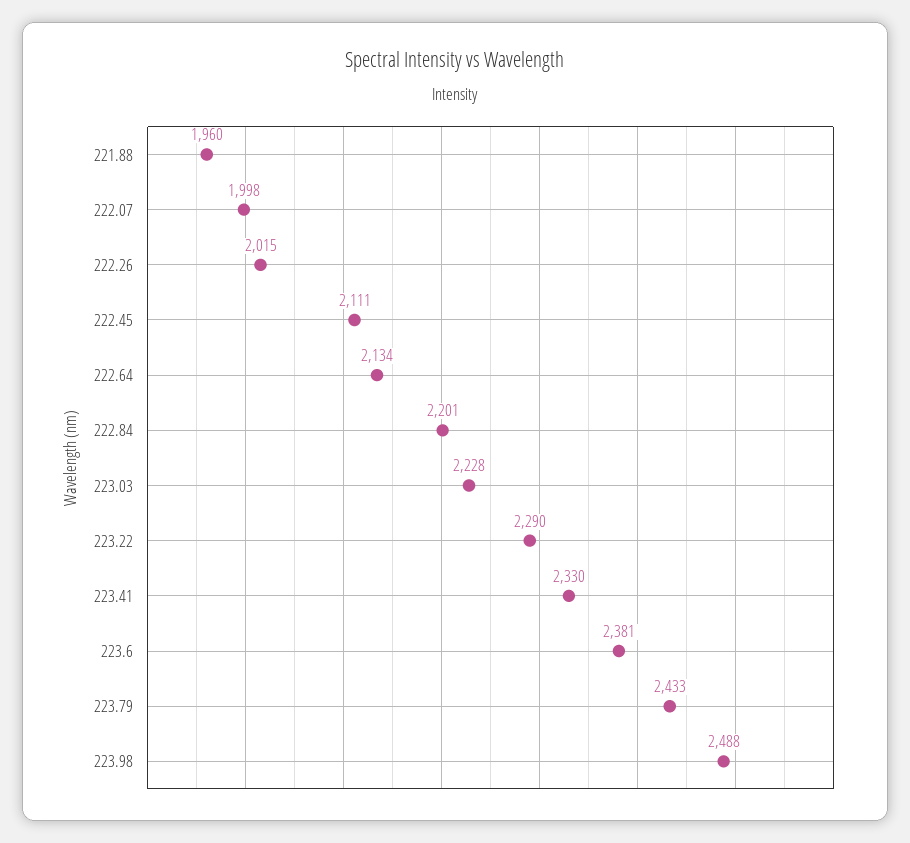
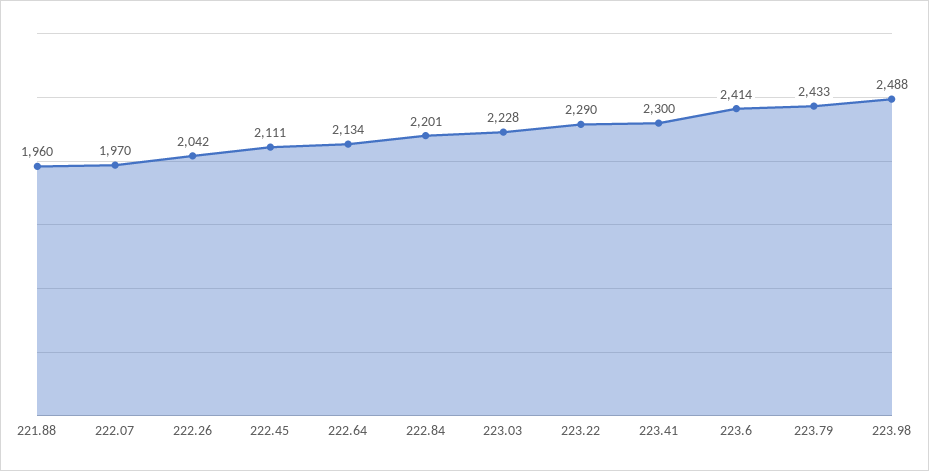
222.07: 1998 -> 1970
222.26: 2015 -> 2042
223.41: 2330 -> 2300
223.6: 2381 -> 2414

